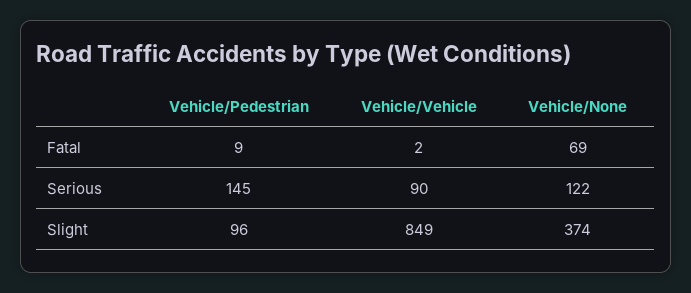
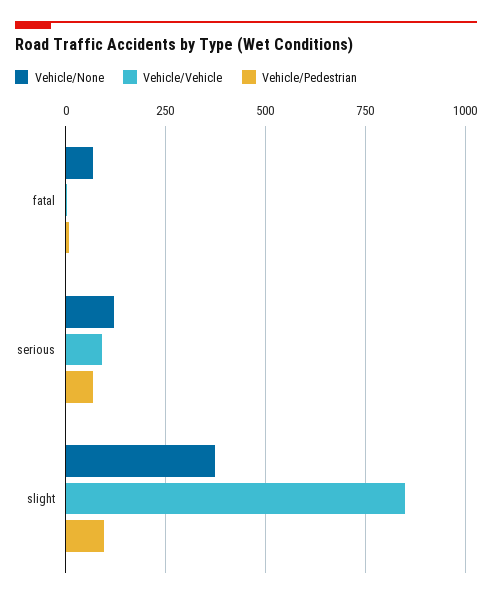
Vehicle/Pedestrian, Serious: 145 -> 75

